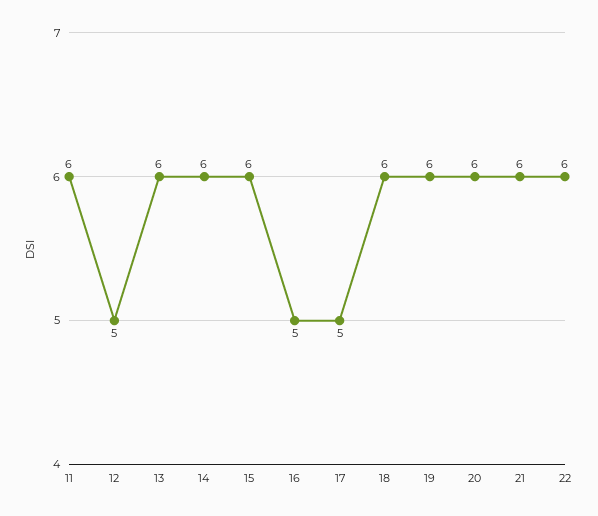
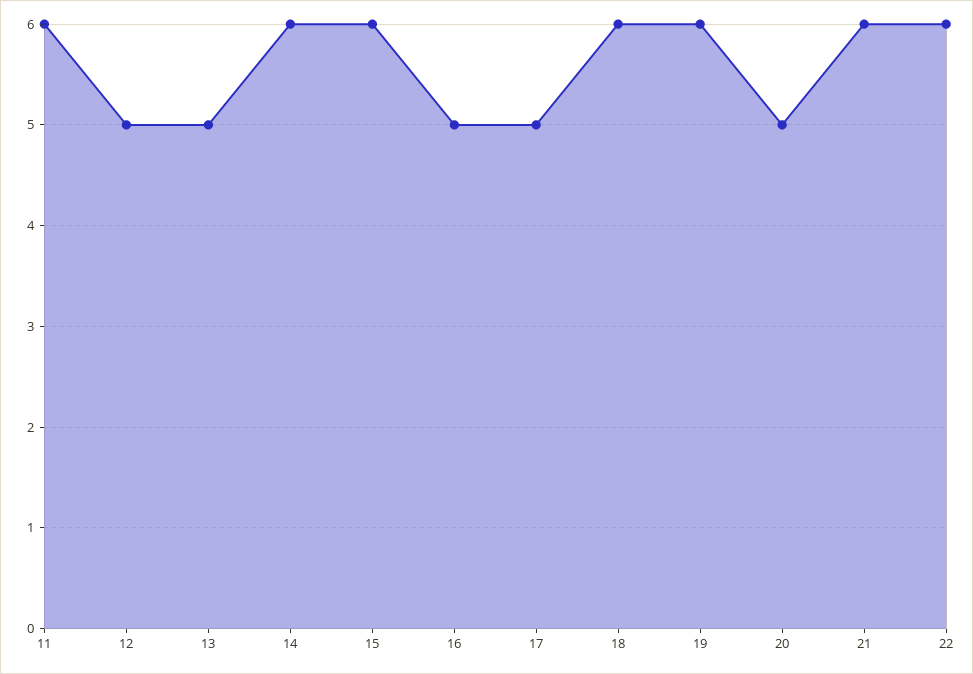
13: 6 -> 5
20: 6 -> 5

